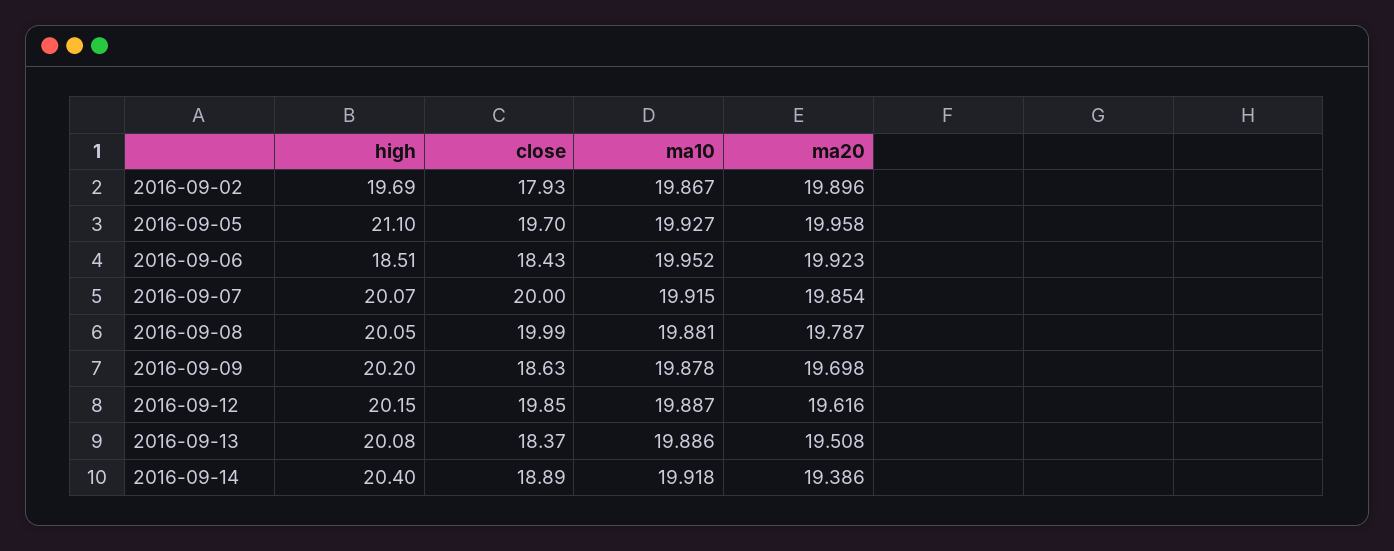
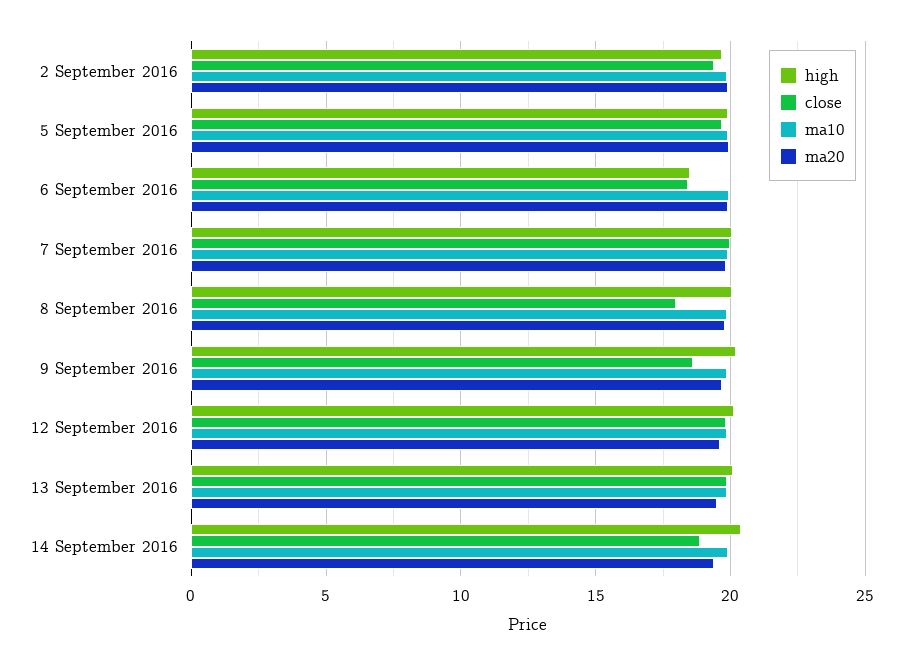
close, 2016-09-02: 17.93 -> 19.5
high, 2016-09-05: 21.1 -> 20
close, 2016-09-08: 19.99 -> 18
close, 2016-09-13: 18.37 -> 20

